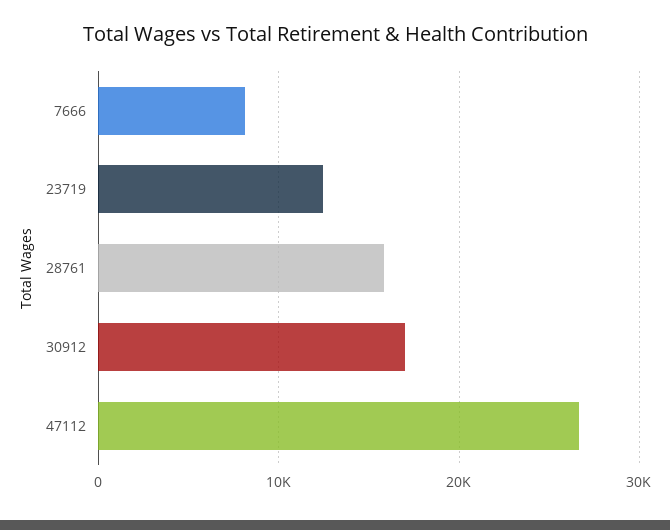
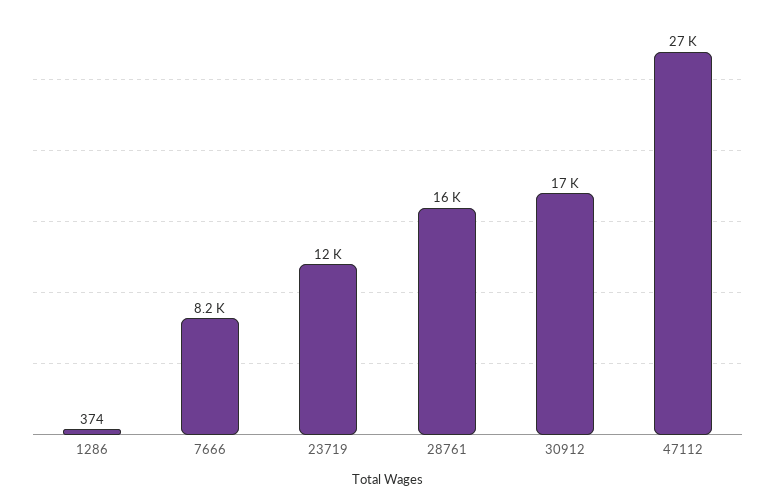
1286: none -> 374

